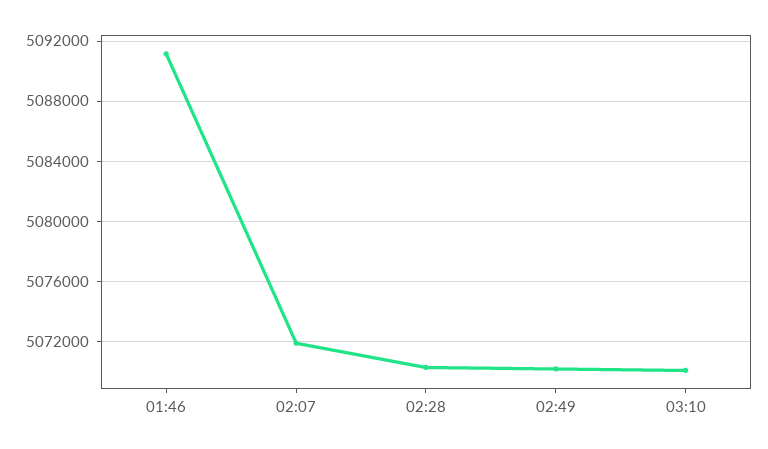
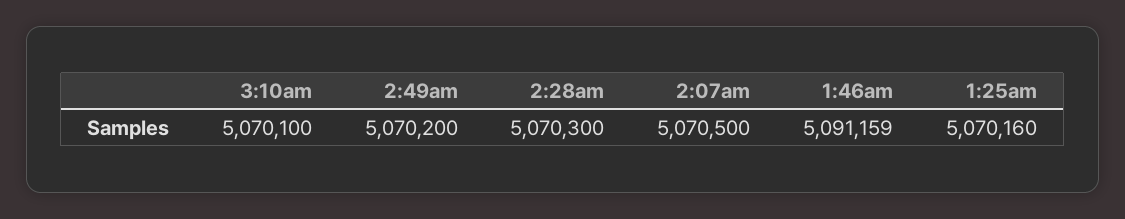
02:07: 5072000 -> 5070500
1:25am: none -> 5070160

